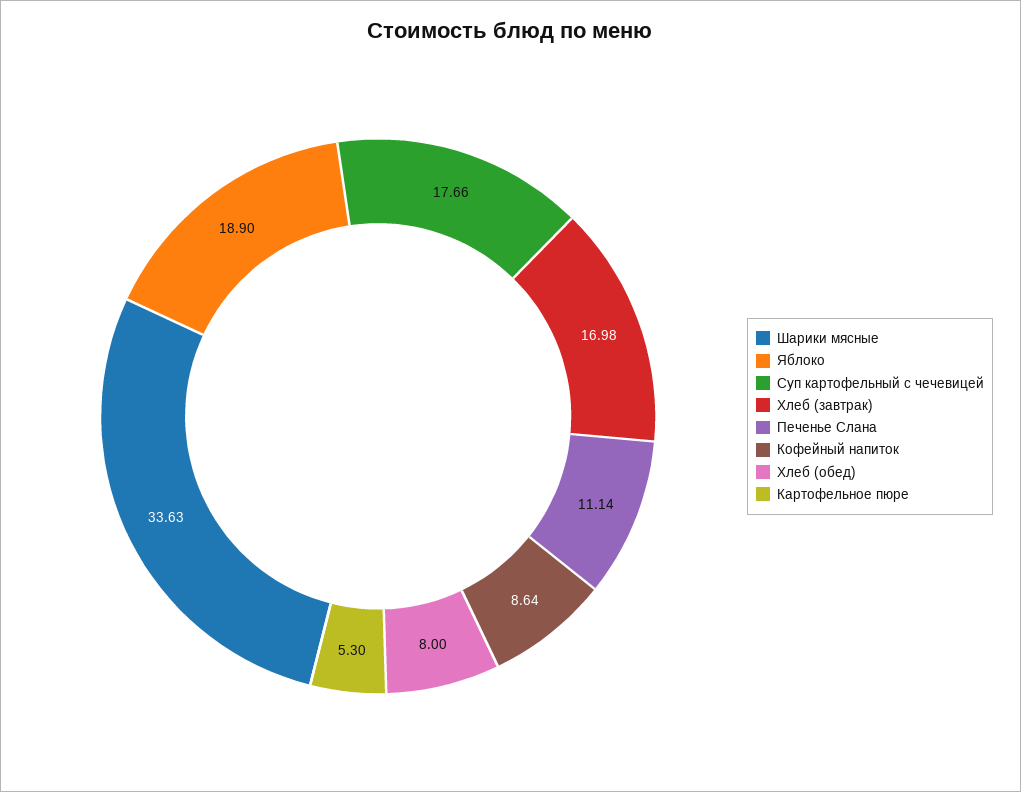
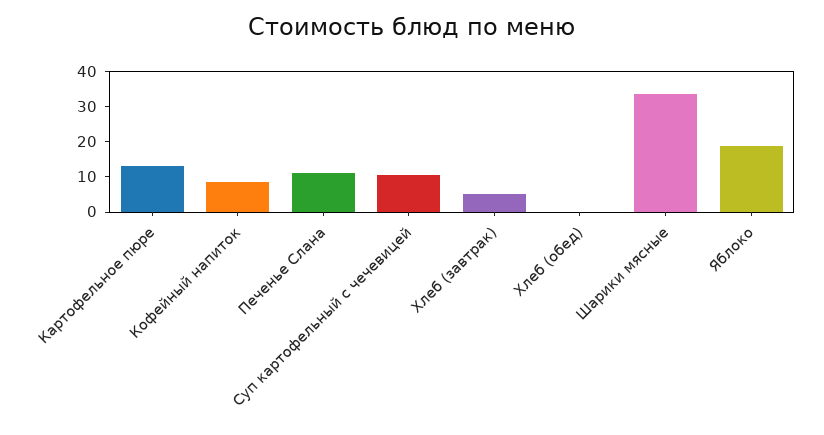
Суп картофельный с чечевицей: 17.66 -> 10
Хлеб (завтрак): 16.98 -> 5
Хлеб (обед): 8 -> 0
Картофельное пюре: 5.3 -> 12.5

